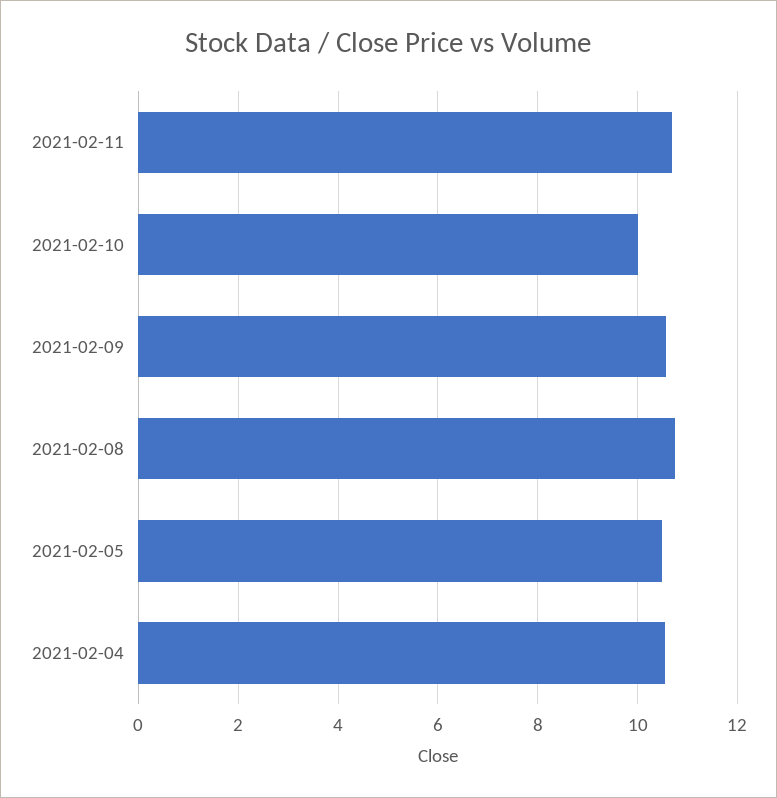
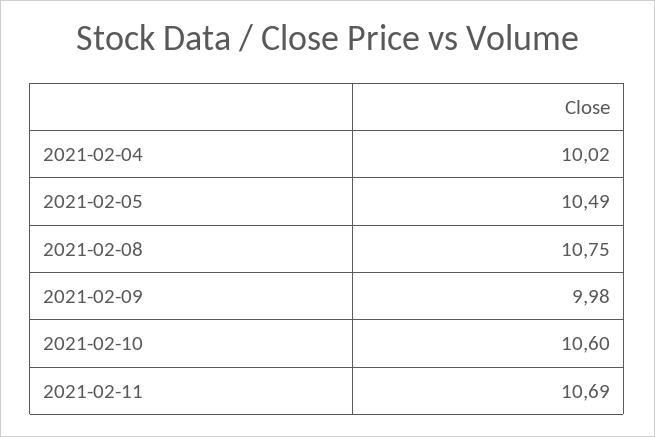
2021-02-10: 10 -> 10.6
2021-02-09: 10.6 -> 9.98
2021-02-04: 10.6 -> 10.02

